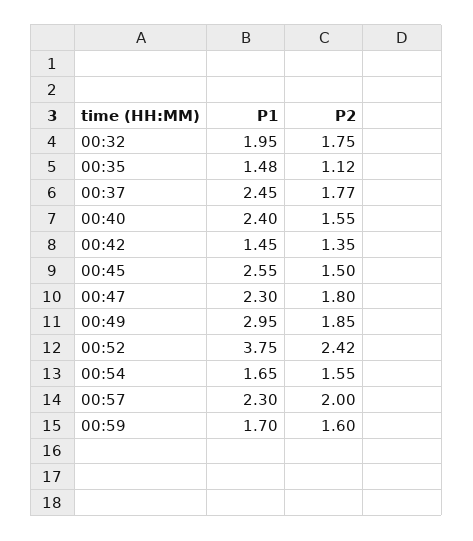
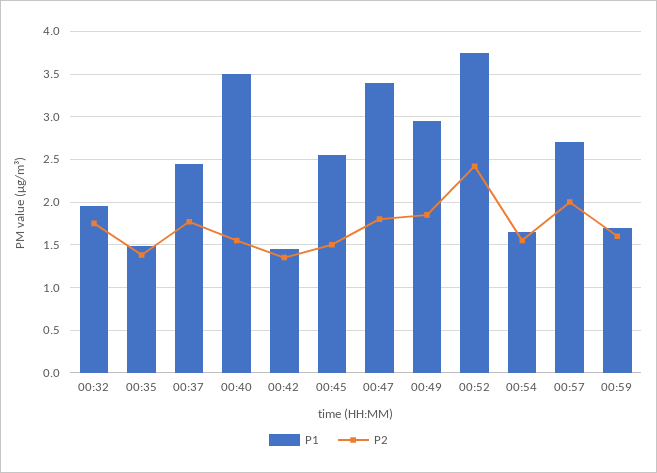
P2, 00:35: 1.12 -> 1.4
P1, 00:40: 2.4 -> 3.5
P1, 00:47: 2.3 -> 3.4
P1, 00:57: 2.3 -> 2.7

